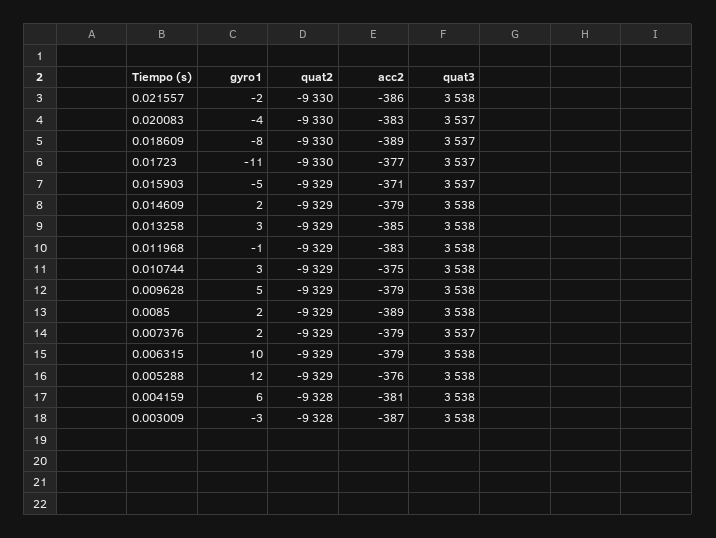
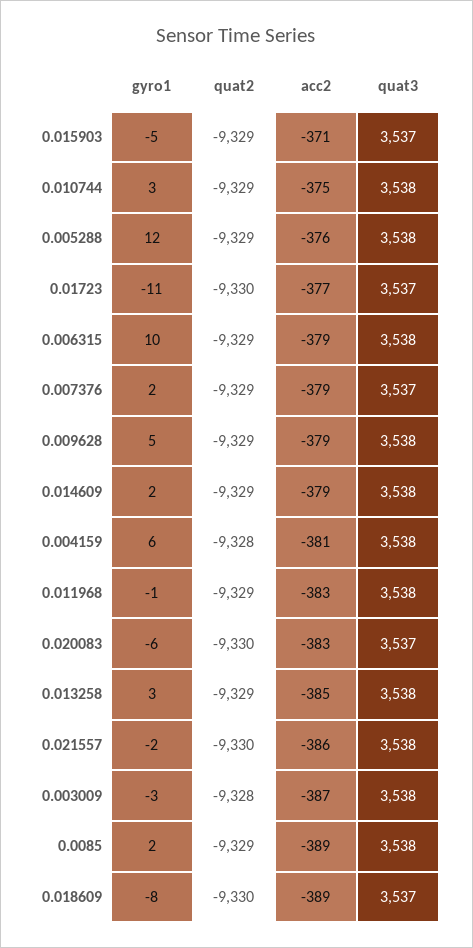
gyro1, 0.020083: -4 -> -6

